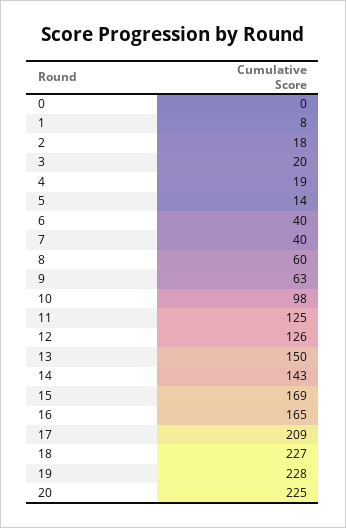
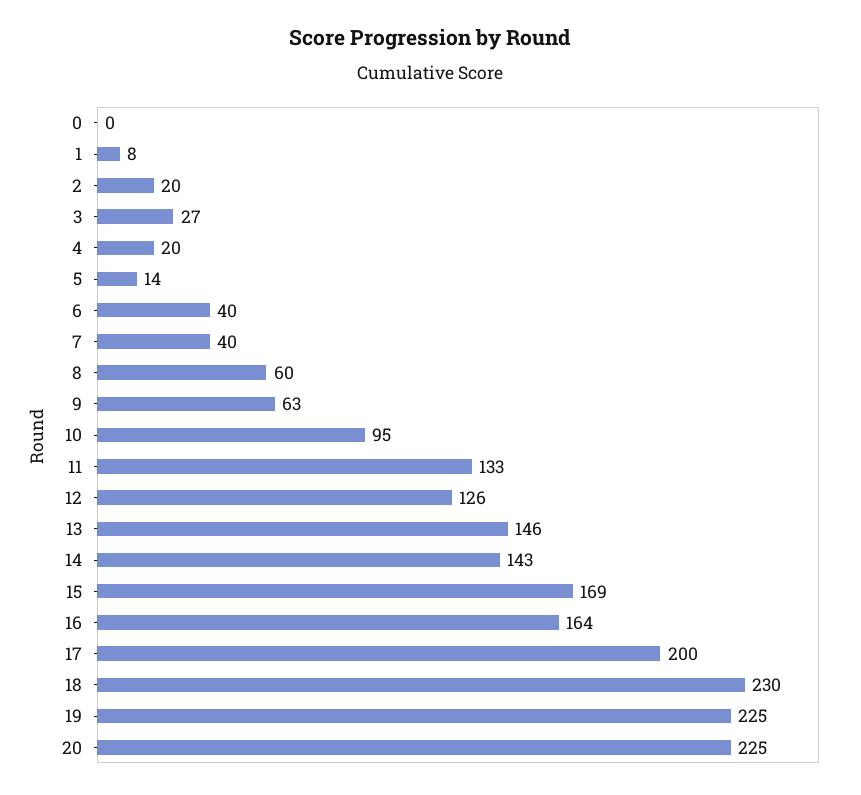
2: 18 -> 20
3: 20 -> 27
4: 19 -> 20
10: 98 -> 95
11: 125 -> 133
13: 150 -> 146
16: 165 -> 164
17: 209 -> 200
18: 227 -> 230
19: 228 -> 225

